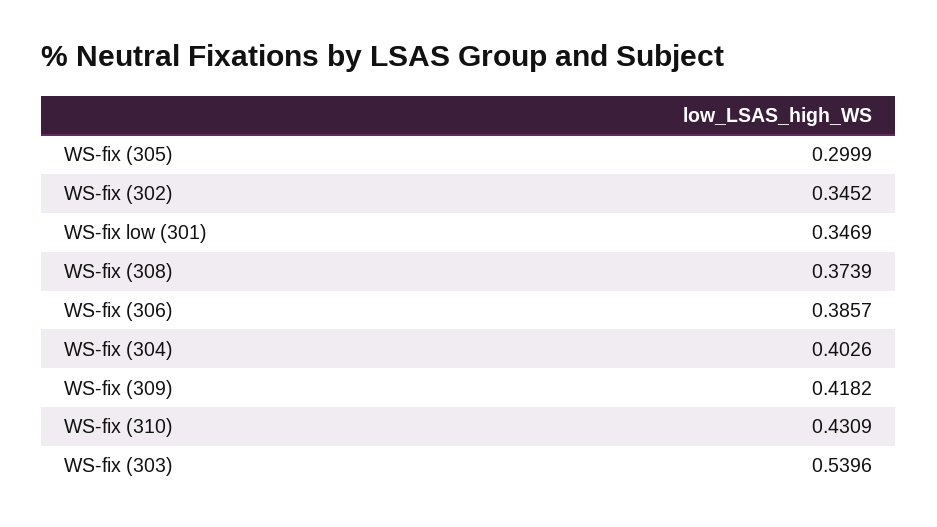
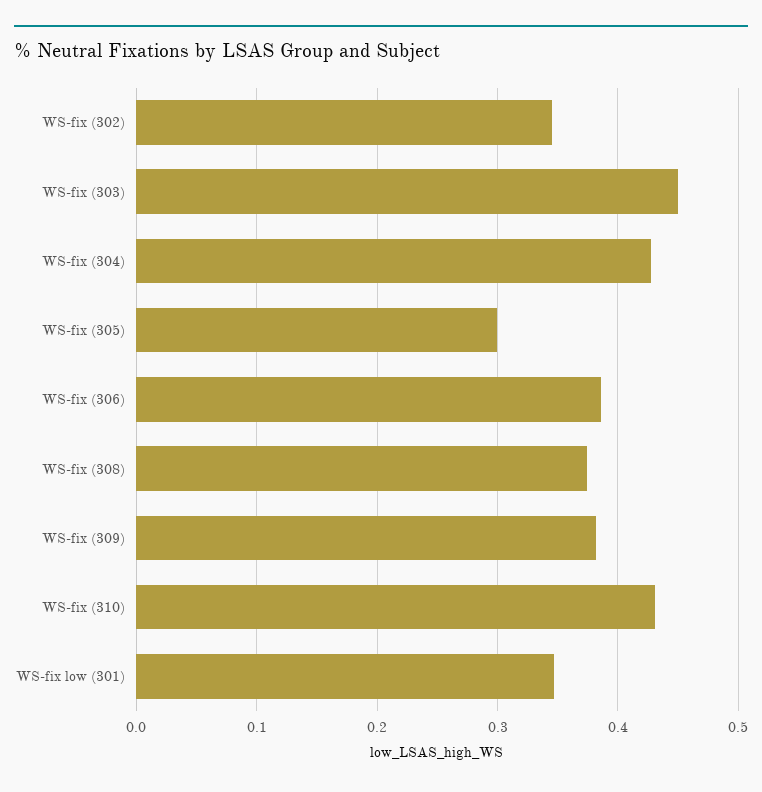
WS-fix (304): 0.4026 -> 0.43
WS-fix (309): 0.4182 -> 0.38
WS-fix (303): 0.5396 -> 0.45

